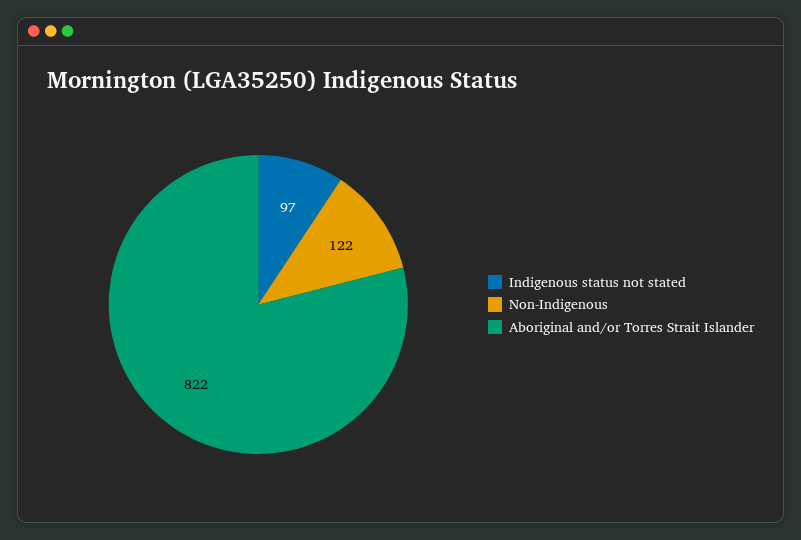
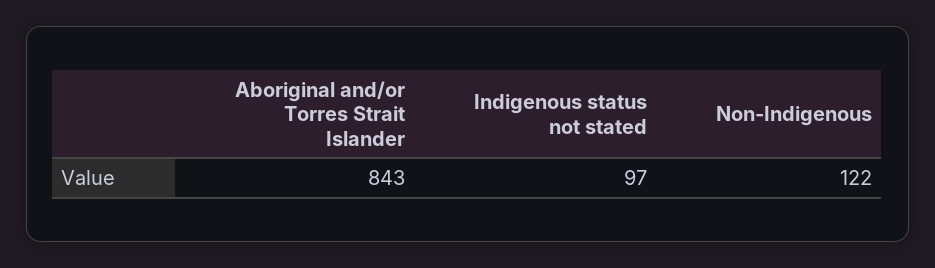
Aboriginal and/or Torres Strait Islander: 822 -> 843

